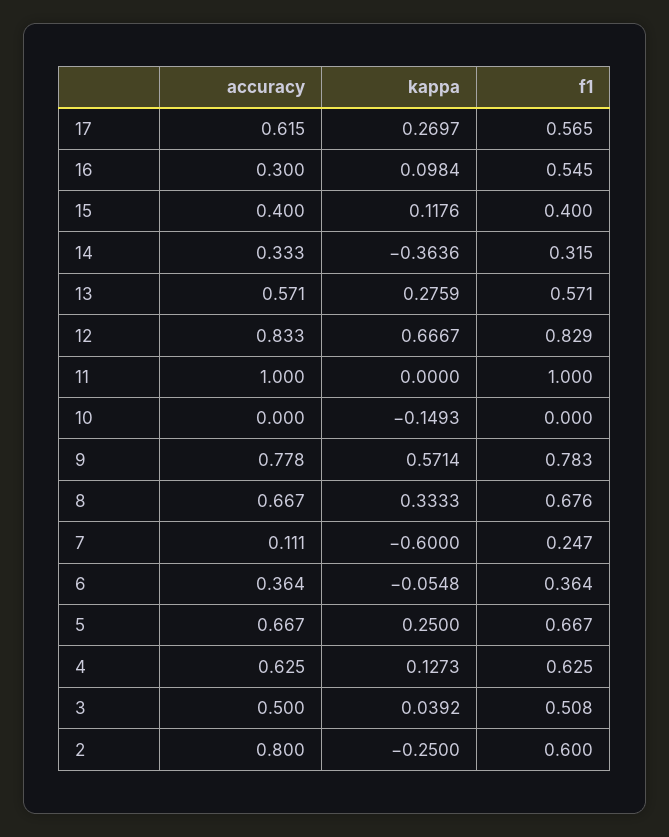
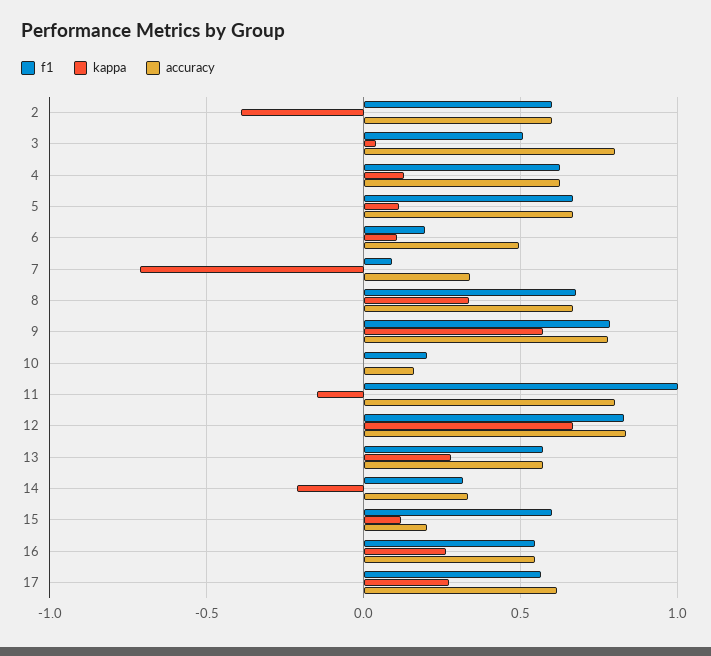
accuracy, 16: 0.3 -> 0.55
kappa, 16: 0.0984 -> 0.25
accuracy, 15: 0.4 -> 0.2
f1, 15: 0.4 -> 0.6
kappa, 14: -0.3636 -> -0.2
accuracy, 11: 1 -> 0.8
kappa, 11: 0 -> -0.15
accuracy, 10: 0 -> 0.15
kappa, 10: -0.1493 -> 0
f1, 10: 0 -> 0.2
accuracy, 7: 0.111 -> 0.35
kappa, 7: -0.6 -> -0.7
f1, 7: 0.247 -> 0.1
accuracy, 6: 0.364 -> 0.5
kappa, 6: -0.0548 -> 0.1
f1, 6: 0.364 -> 0.2
kappa, 5: 0.25 -> 0.1
accuracy, 3: 0.5 -> 0.8
accuracy, 2: 0.8 -> 0.6
kappa, 2: -0.25 -> -0.4

